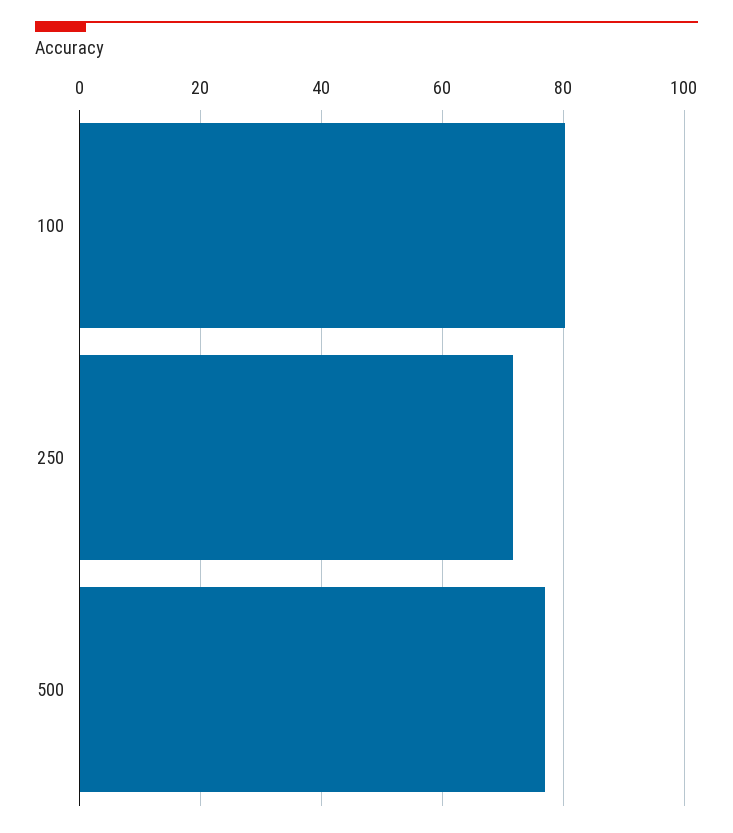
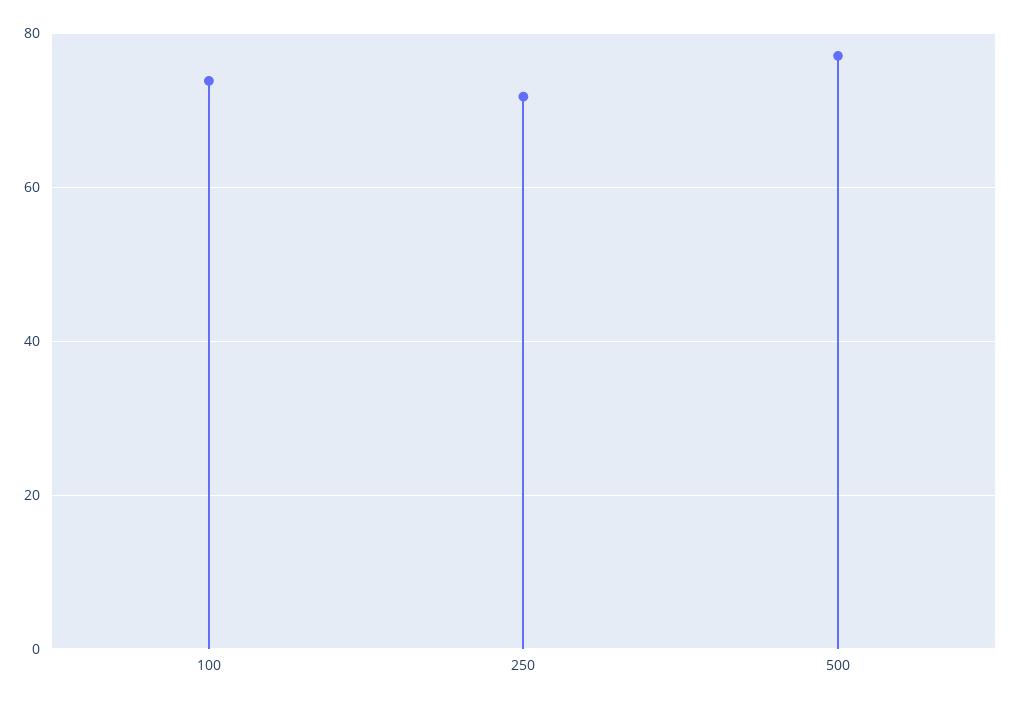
100: 80 -> 74

